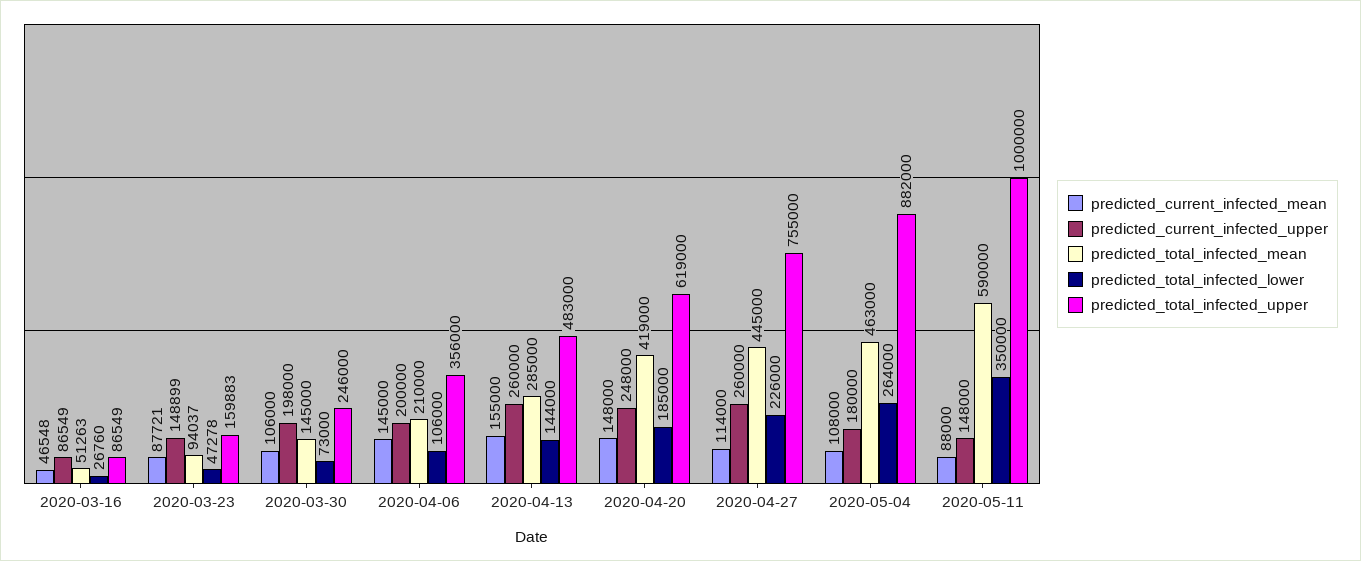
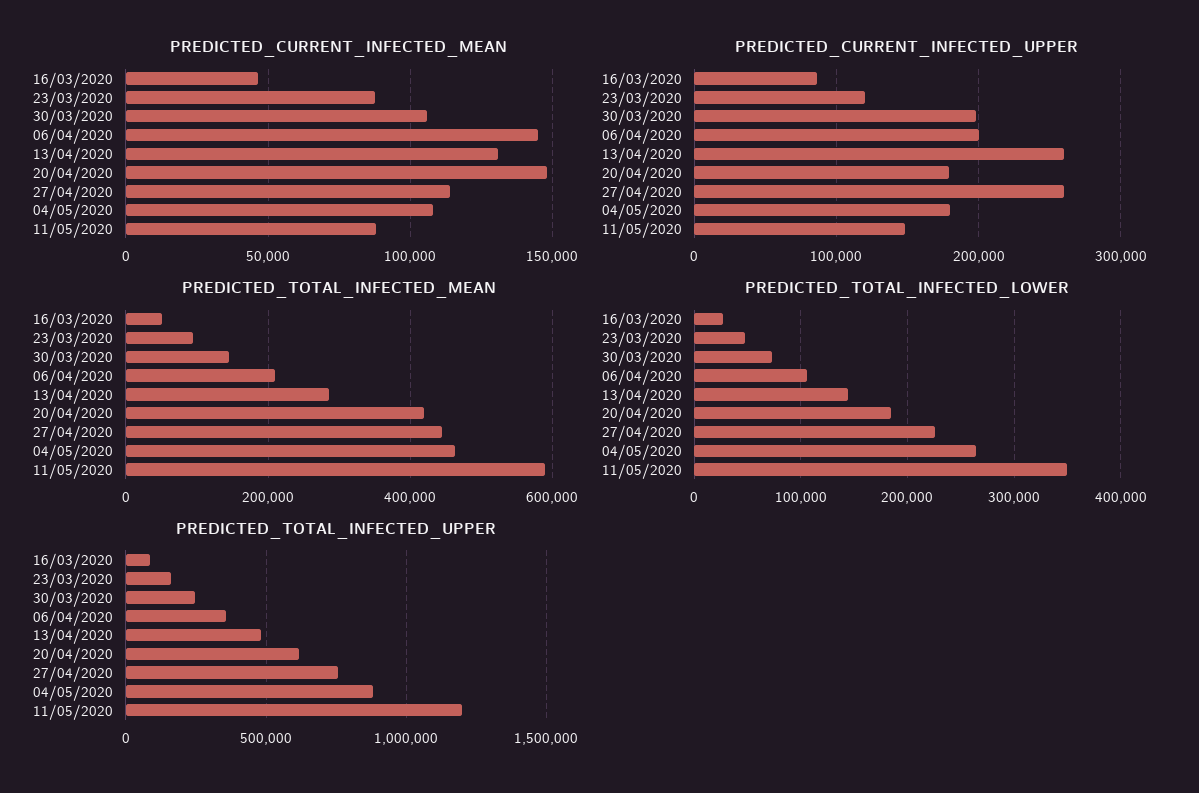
predicted_current_infected_upper, 2020-03-23: 148899 -> 120000
predicted_current_infected_mean, 2020-04-13: 155000 -> 130000
predicted_current_infected_upper, 2020-04-20: 248000 -> 180000
predicted_total_infected_upper, 2020-05-11: 1000000 -> 1200000

